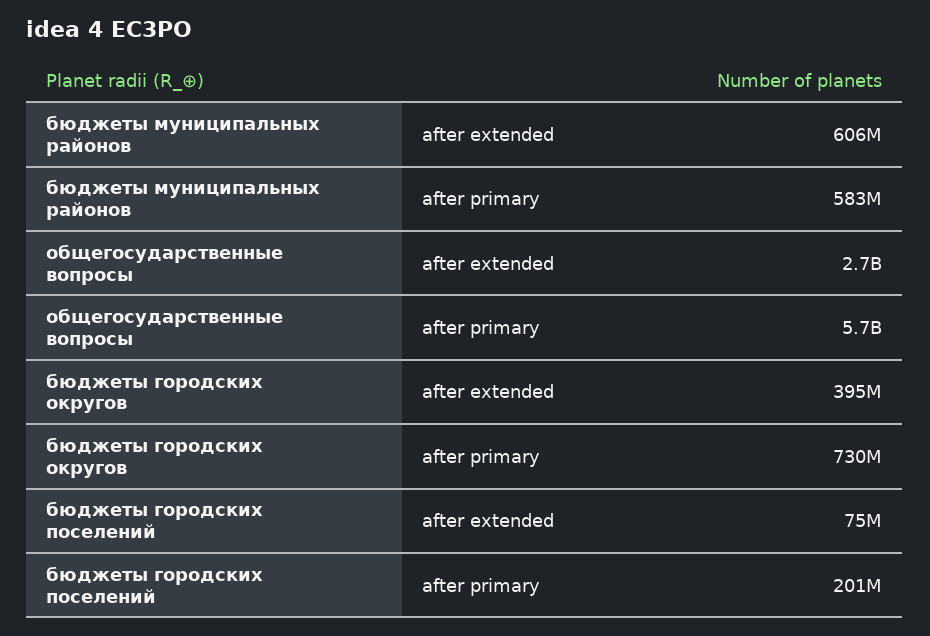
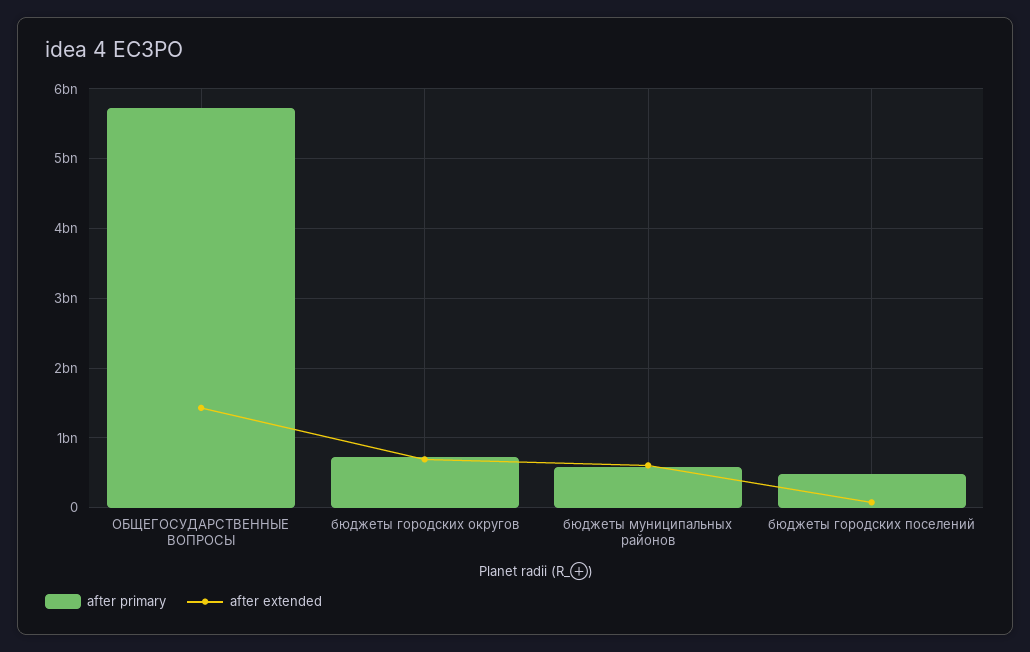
after extended, общегосударственные вопросы: 2700000000 -> 1400000000
after extended, бюджеты городских округов: 395000000 -> 700000000
after primary, бюджеты городских поселений: 201000000 -> 500000000

